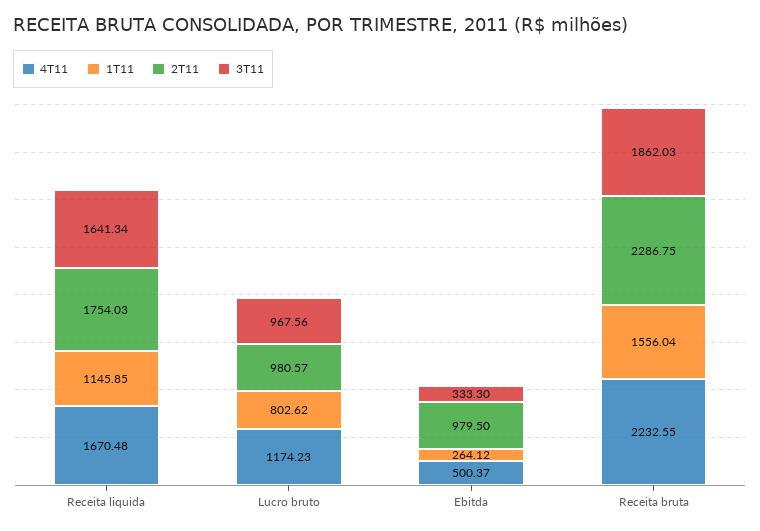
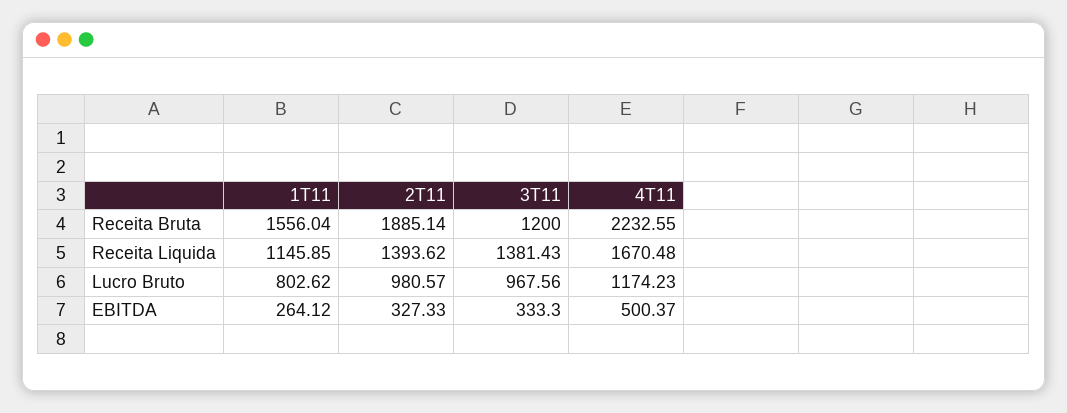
2T11, Receita liquida: 1754.03 -> 1393.62
3T11, Receita liquida: 1641.34 -> 1381.43
2T11, Ebitda: 979.5 -> 327.33
2T11, Receita bruta: 2286.75 -> 1885.14
3T11, Receita bruta: 1862.03 -> 1200

